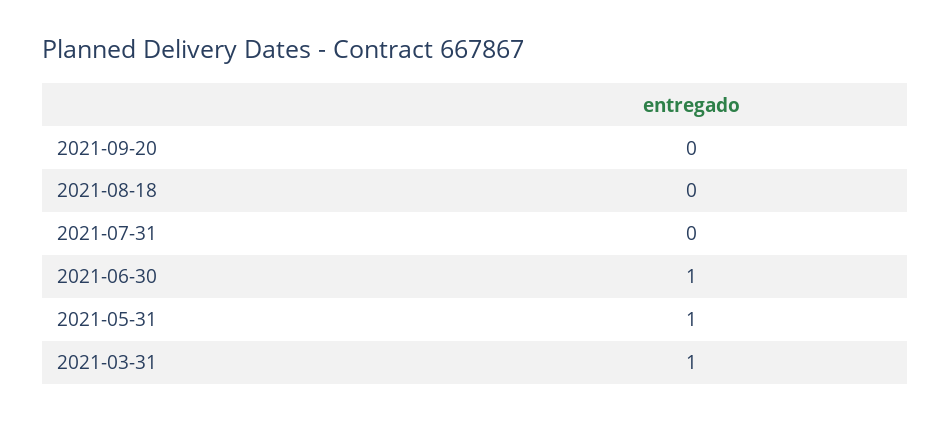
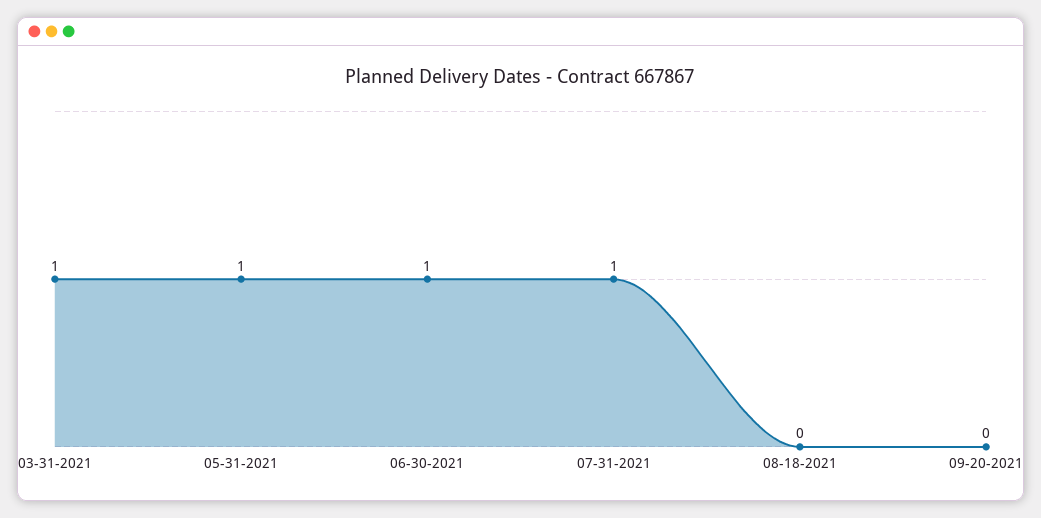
2021-07-31: 0 -> 1

